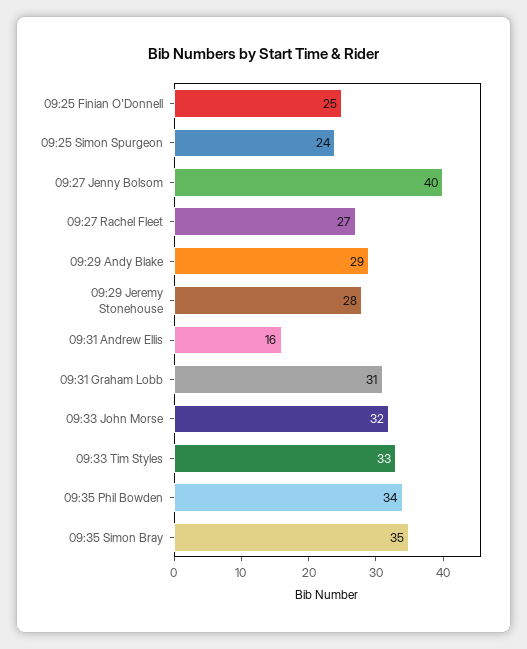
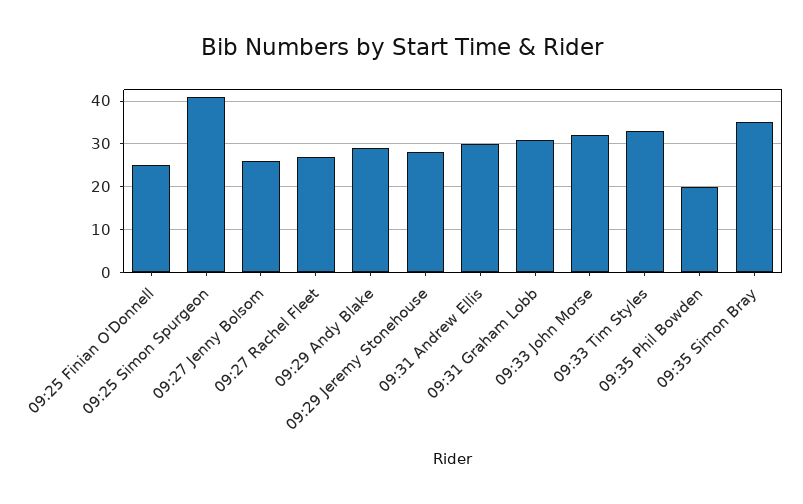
09:25 Simon Spurgeon: 24 -> 40
09:27 Jenny Bolsom: 40 -> 25
09:31 Andrew Ellis: 16 -> 30
09:35 Phil Bowden: 34 -> 20

